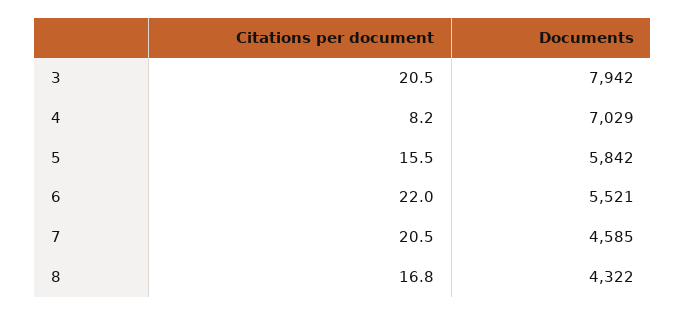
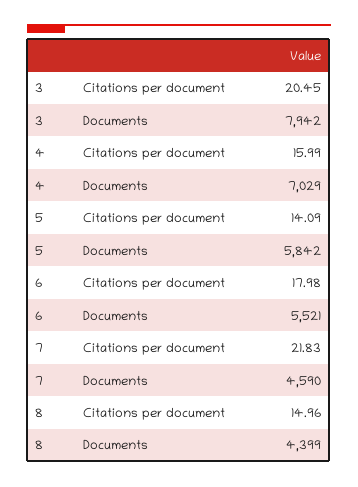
Citations per document, 4: 8.2 -> 15.99
Citations per document, 5: 15.5 -> 14.09
Citations per document, 6: 22 -> 17.98
Citations per document, 7: 20.5 -> 21.83
Documents, 7: 4585 -> 4590
Citations per document, 8: 16.8 -> 14.96
Documents, 8: 4322 -> 4399

